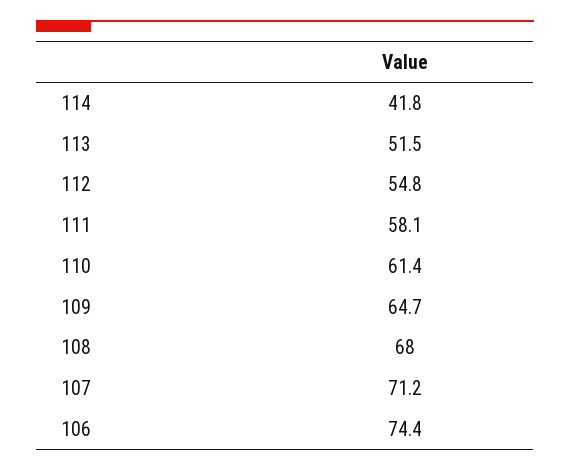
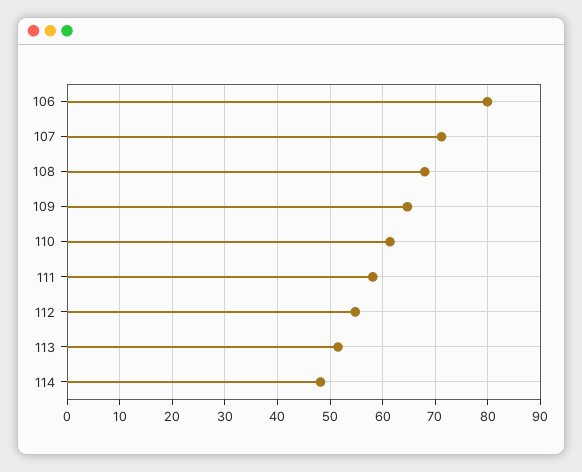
114: 41.8 -> 48
106: 74.4 -> 80

